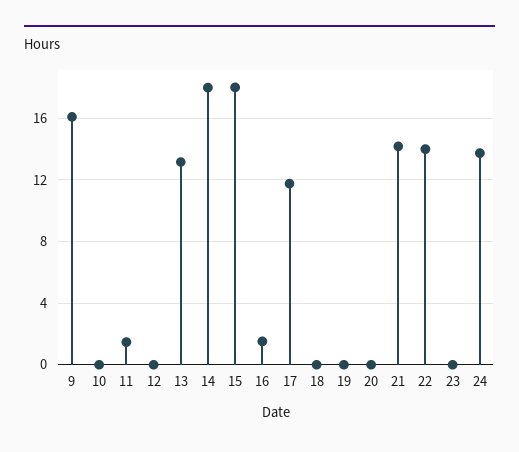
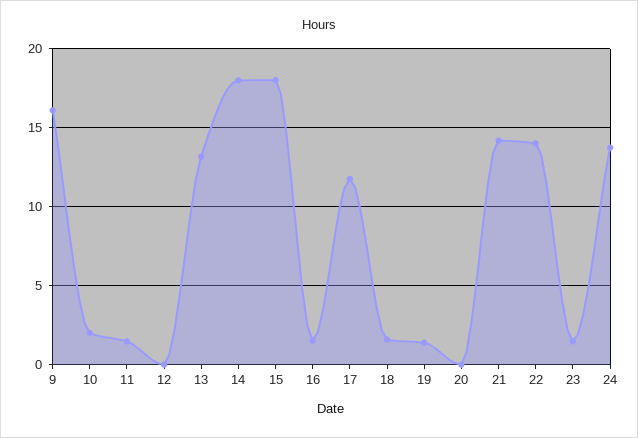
10: 0 -> 2
18: 0 -> 1.5
19: 0 -> 1.5
23: 0 -> 1.5

